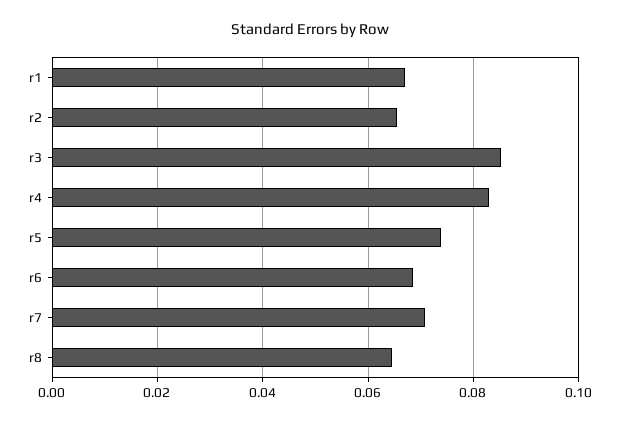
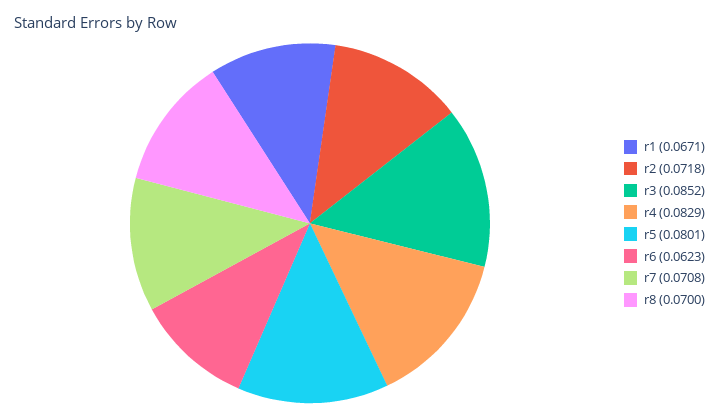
r2: 0.066 -> 0.0718
r5: 0.074 -> 0.0801
r6: 0.068 -> 0.0623
r8: 0.064 -> 0.07

